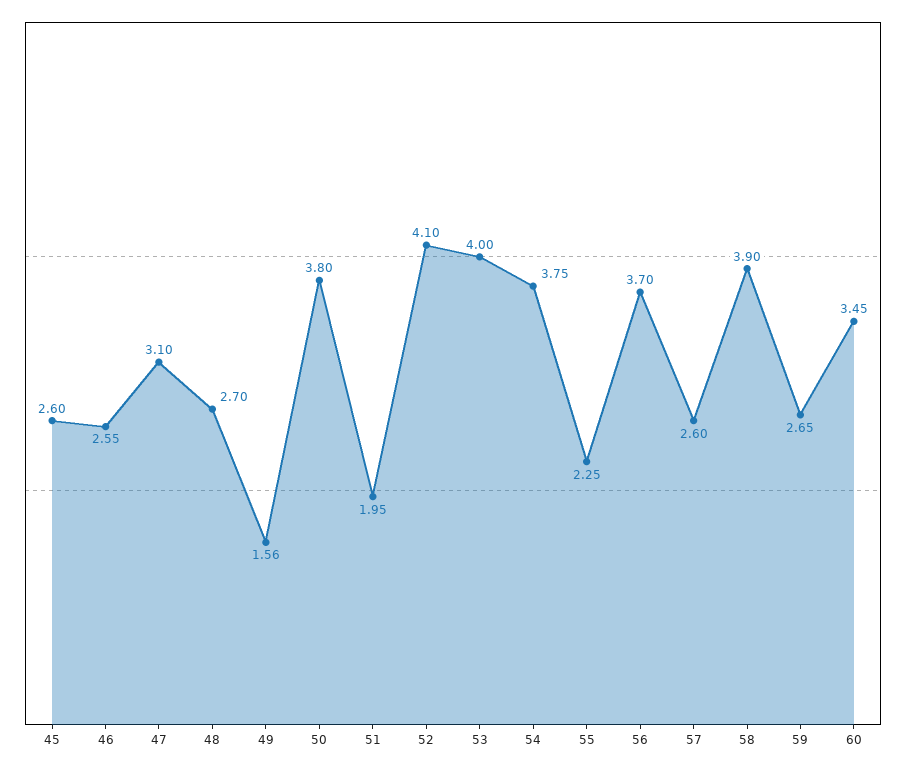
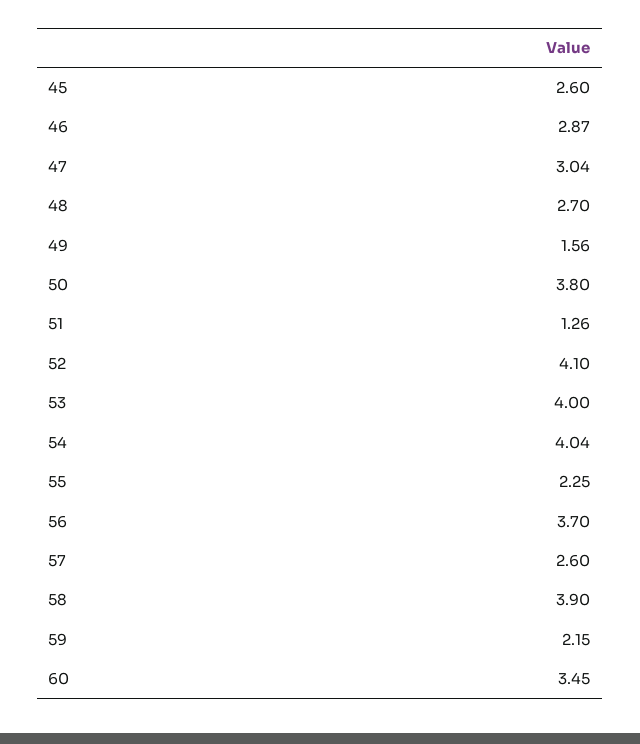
46: 2.55 -> 2.87
47: 3.1 -> 3.04
51: 1.95 -> 1.26
54: 3.75 -> 4.04
59: 2.65 -> 2.15

